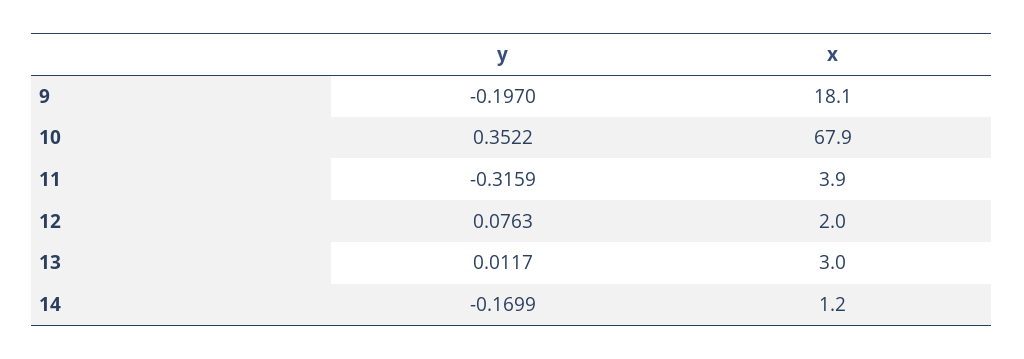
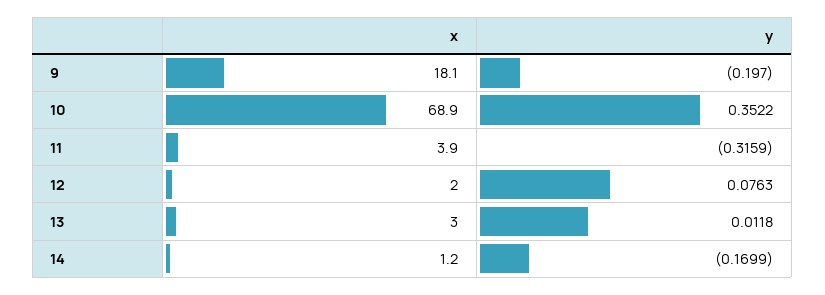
x, 10: 67.9 -> 68.9
y, 13: 0.0117 -> 0.0118

